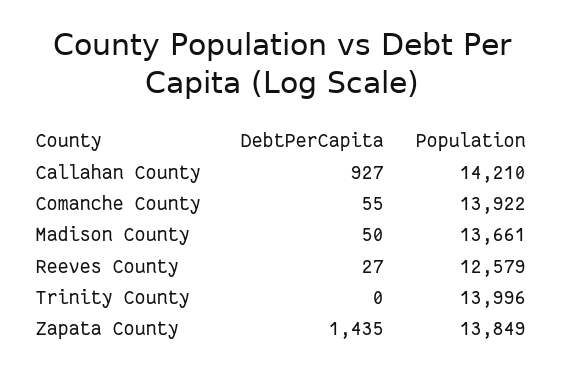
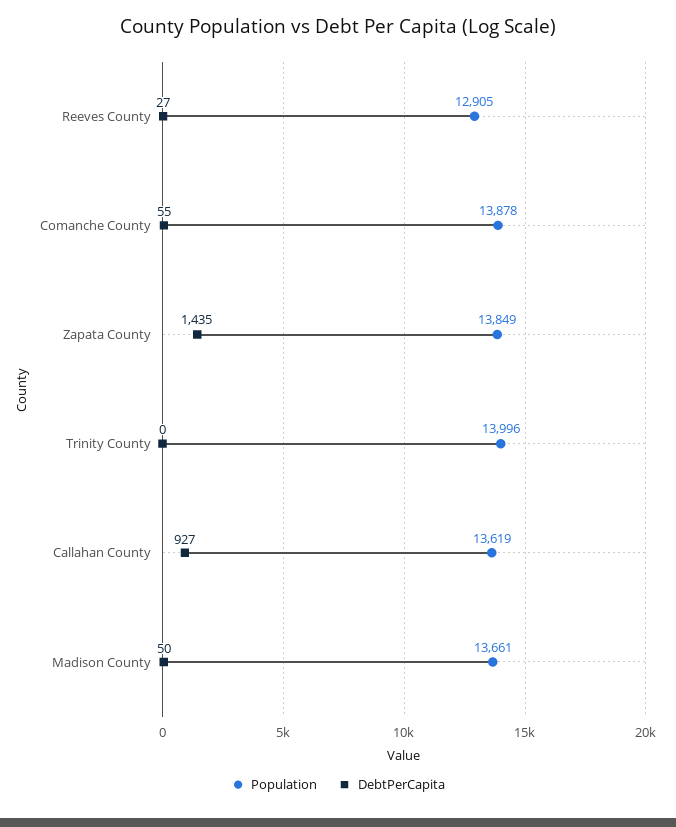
Population, Callahan County: 14210 -> 13619
Population, Comanche County: 13922 -> 13878
Population, Reeves County: 12579 -> 12905

